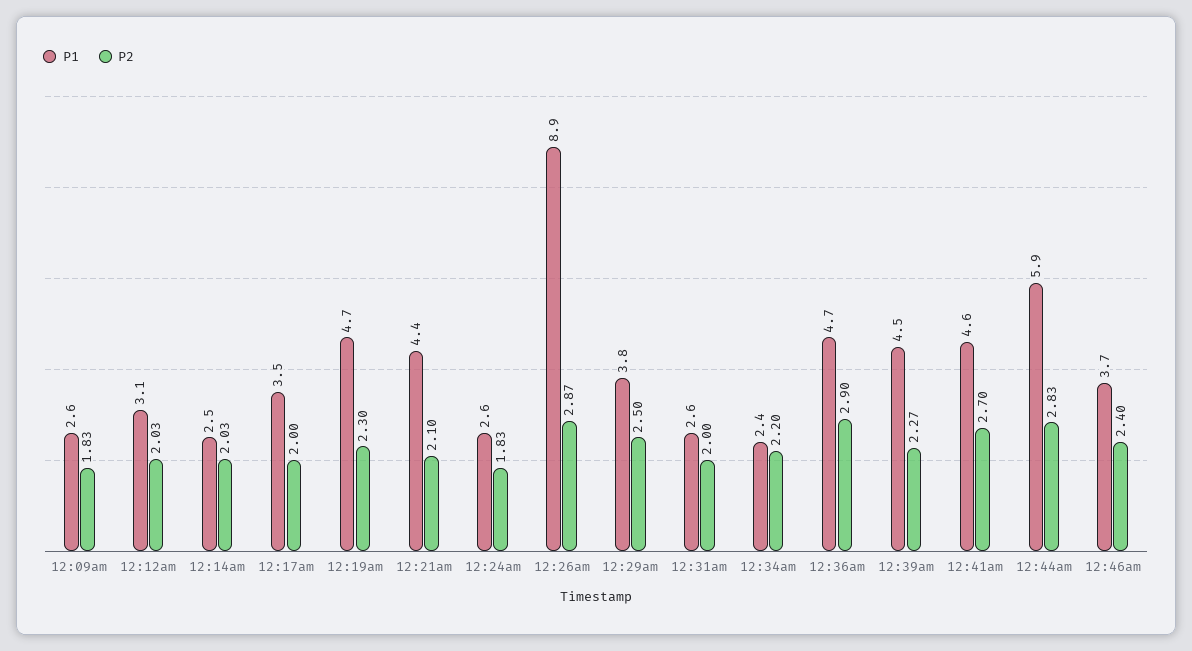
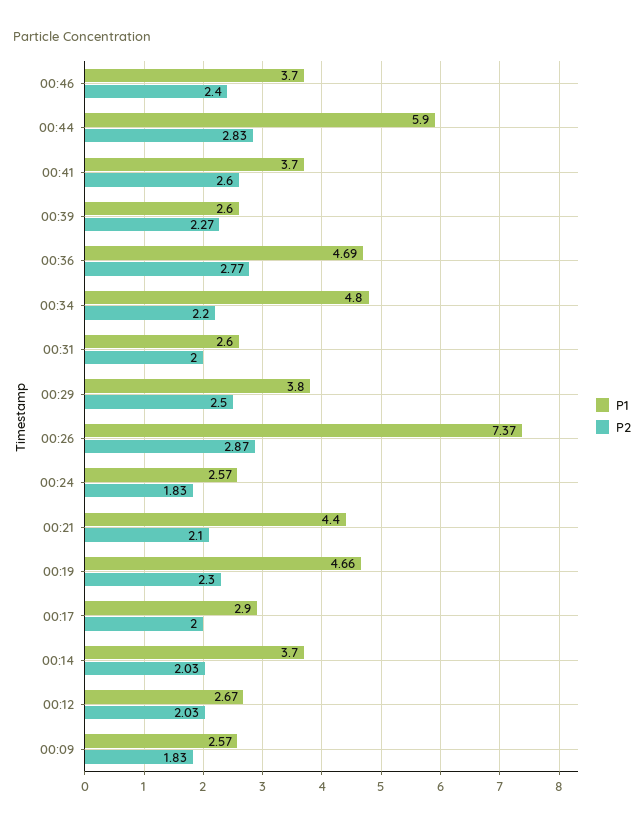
P1, 12:12am: 3.1 -> 2.67
P1, 12:14am: 2.5 -> 3.7
P1, 12:17am: 3.5 -> 2.9
P1, 12:26am: 8.9 -> 7.37
P1, 12:34am: 2.4 -> 4.8
P2, 12:36am: 2.9 -> 2.77
P1, 12:39am: 4.5 -> 2.6
P1, 12:41am: 4.6 -> 3.7
P2, 12:41am: 2.7 -> 2.6

